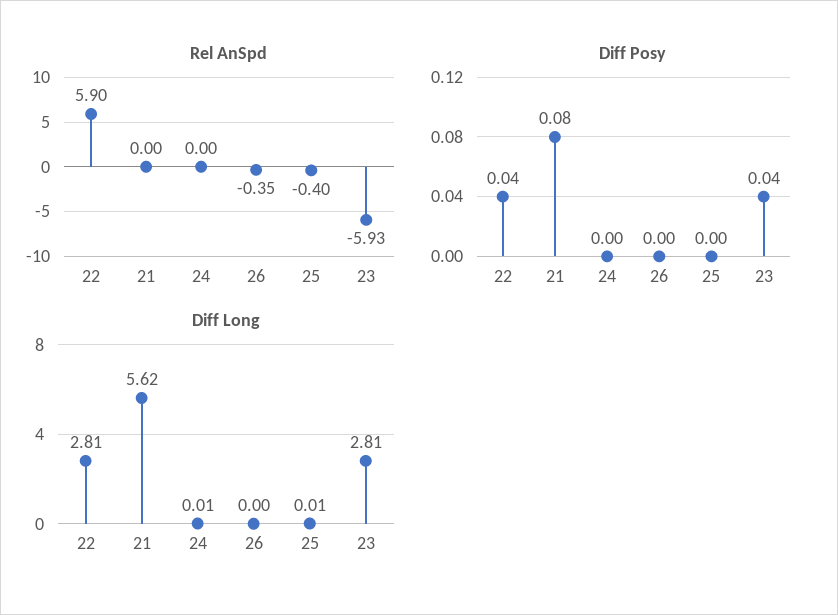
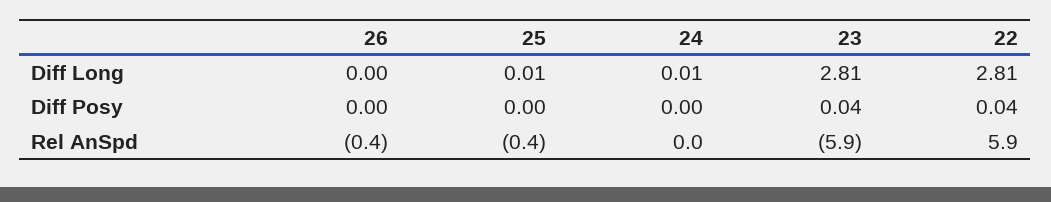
Rel AnSpd, 21: 0 -> none
Diff Posy, 21: 0.08 -> none
Diff Long, 21: 5.62 -> none

